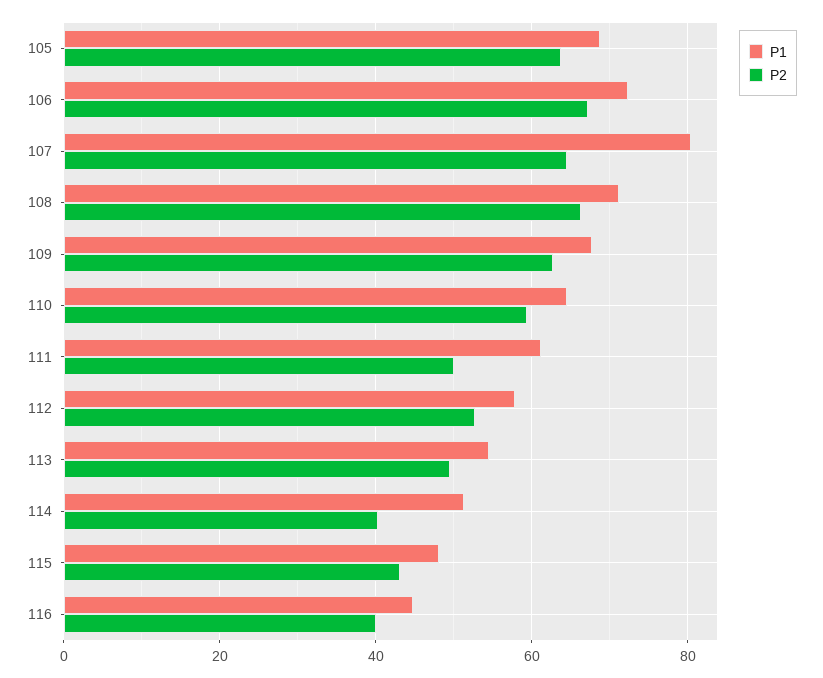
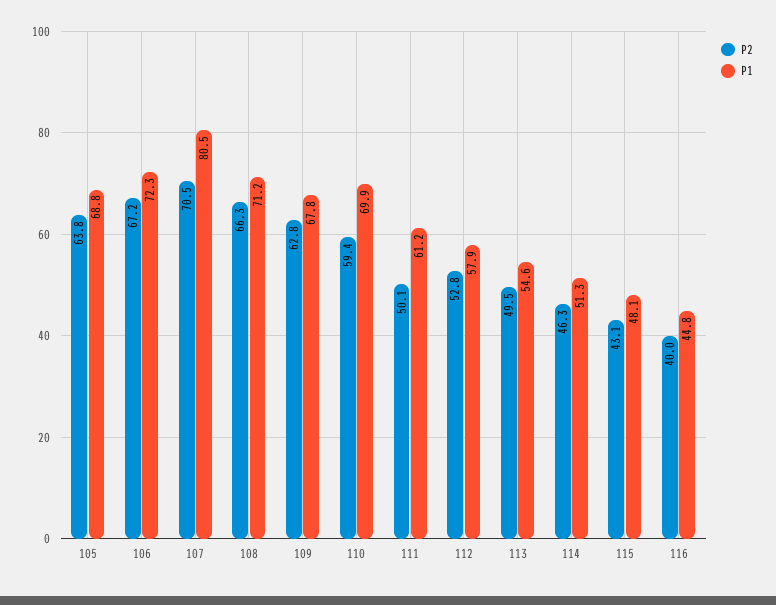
P2, 107: 64 -> 70.5
P1, 110: 64 -> 69.9
P2, 114: 40 -> 46.3

